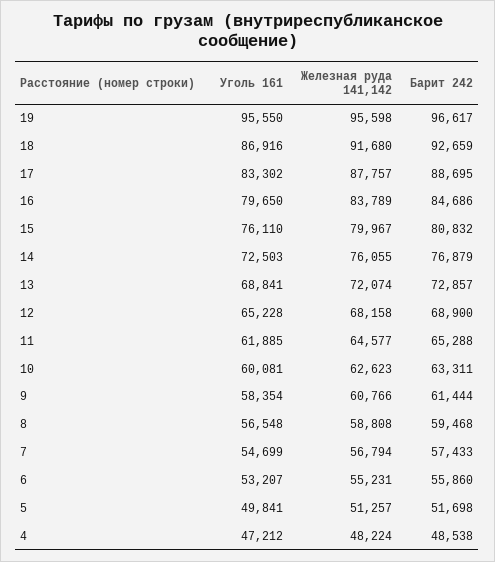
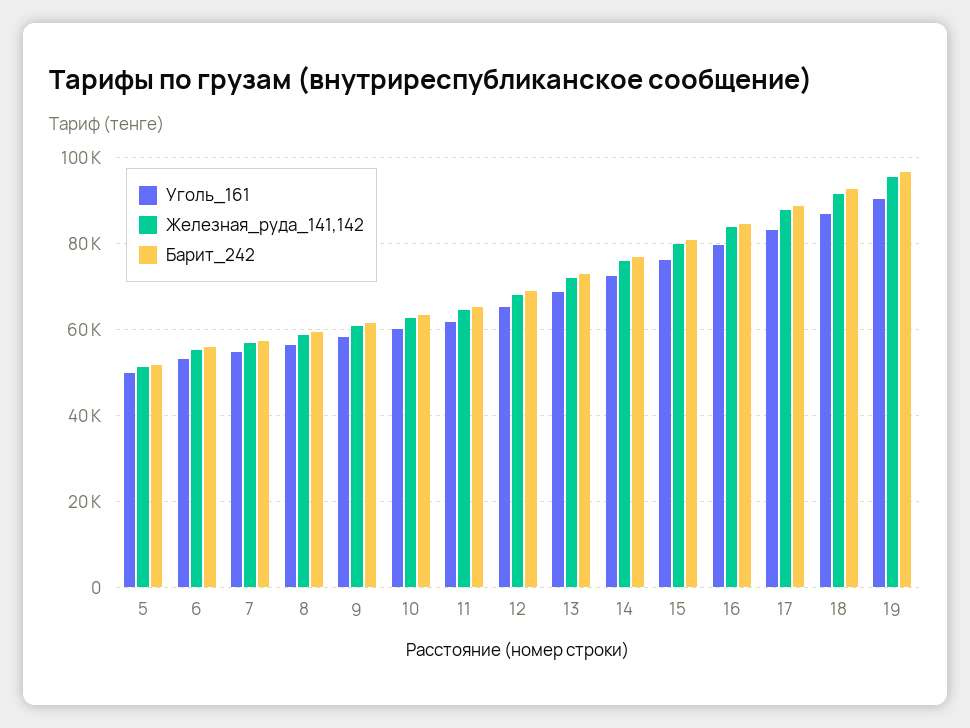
Уголь 161, 19: 95550 -> 90000
Уголь 161, 4: 47212 -> none
Железная руда 141,142, 4: 48224 -> none
Барит 242, 4: 48538 -> none

